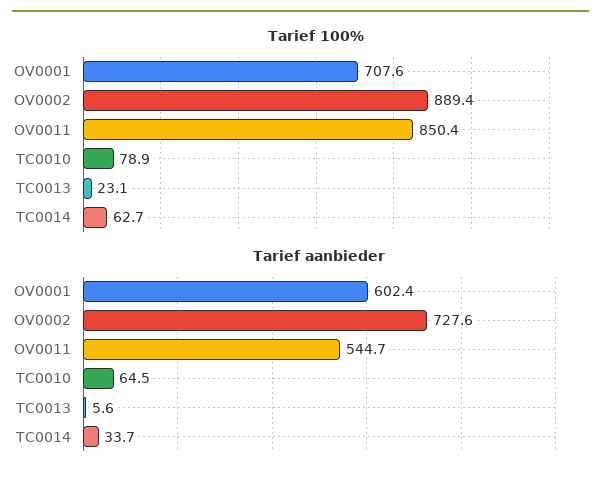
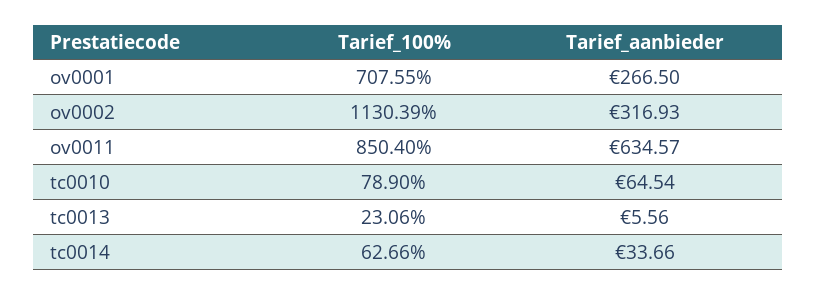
Tarief 100%, OV0002: 889.4 -> 1130.39
Tarief aanbieder, OV0001: 602.4 -> 266.5
Tarief aanbieder, OV0002: 727.6 -> 316.93
Tarief aanbieder, OV0011: 544.7 -> 634.57

